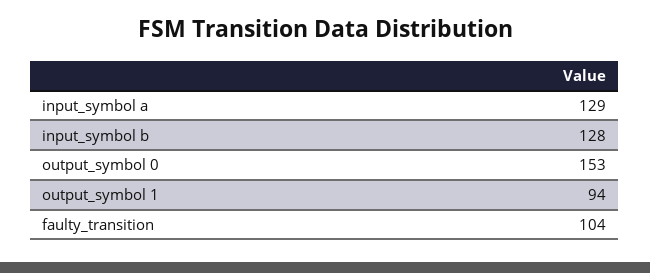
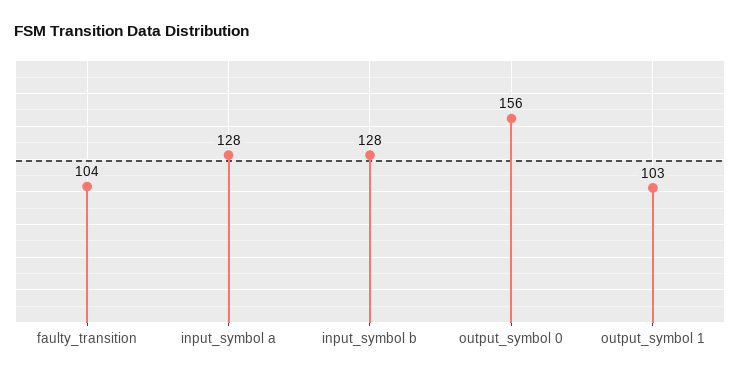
input_symbol a: 129 -> 128
output_symbol 0: 153 -> 156
output_symbol 1: 94 -> 103

